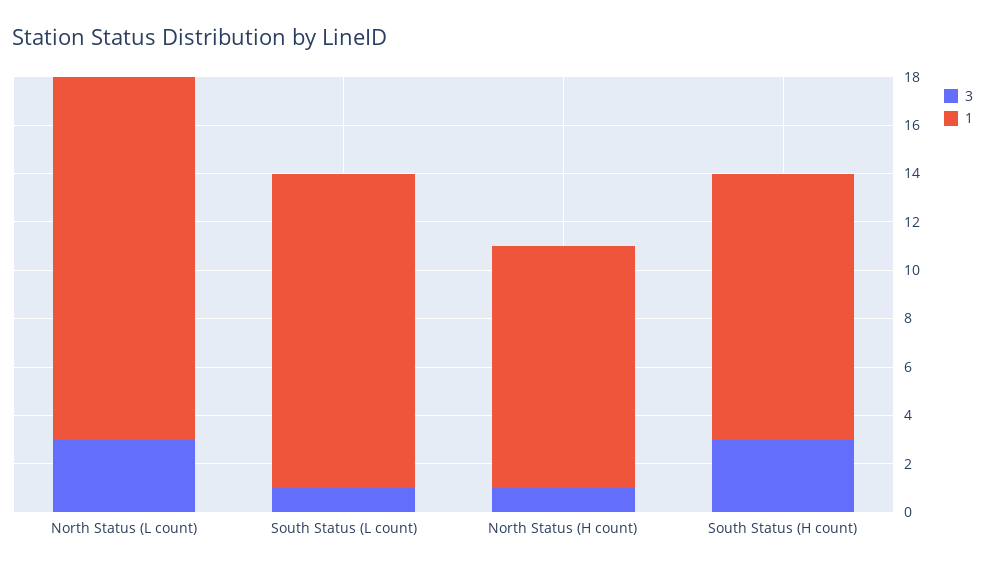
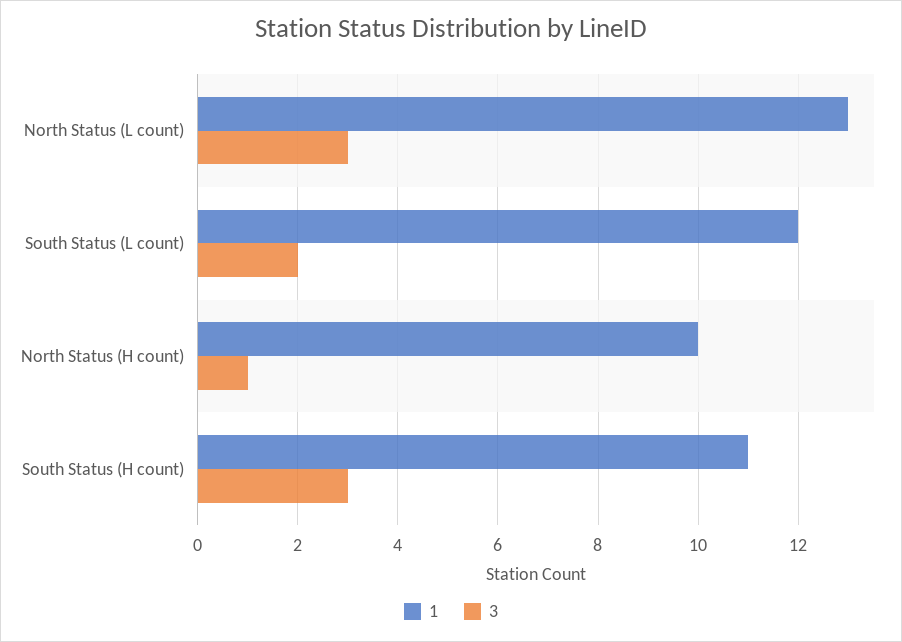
1, North Status (L count): 15 -> 13
3, South Status (L count): 1 -> 2
1, South Status (L count): 13 -> 12

